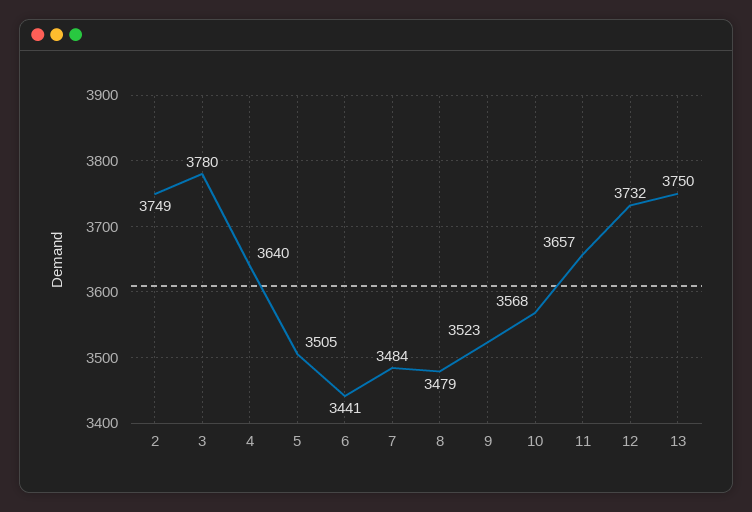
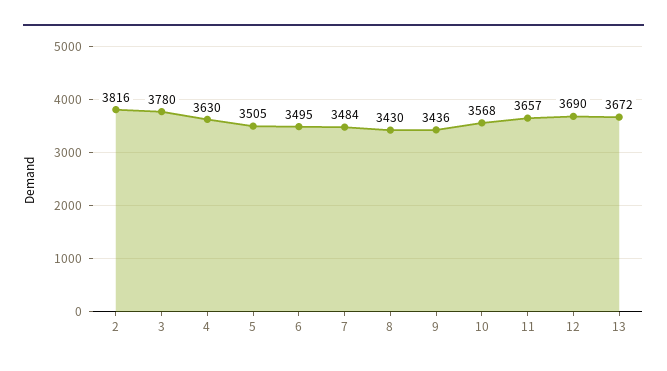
2: 3749 -> 3816
4: 3640 -> 3630
6: 3441 -> 3495
8: 3479 -> 3430
9: 3523 -> 3436
12: 3732 -> 3690
13: 3750 -> 3672

